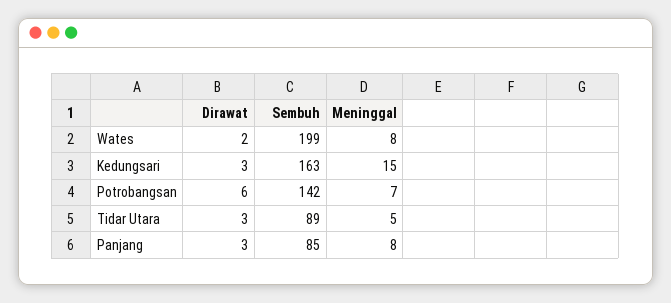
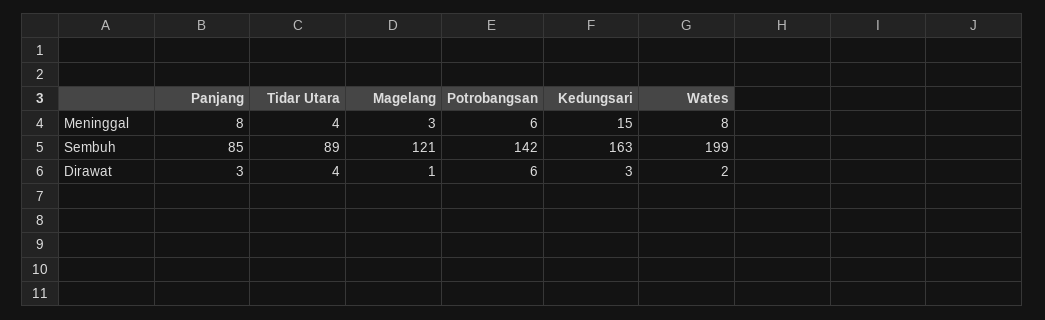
Meninggal, Potrobangsan: 7 -> 6
Dirawat, Tidar Utara: 3 -> 4
Meninggal, Tidar Utara: 5 -> 4
Meninggal, Magelang: none -> 3
Sembuh, Magelang: none -> 121
Dirawat, Magelang: none -> 1

